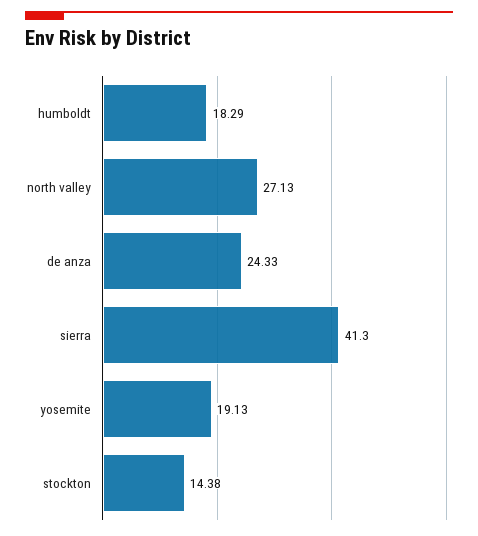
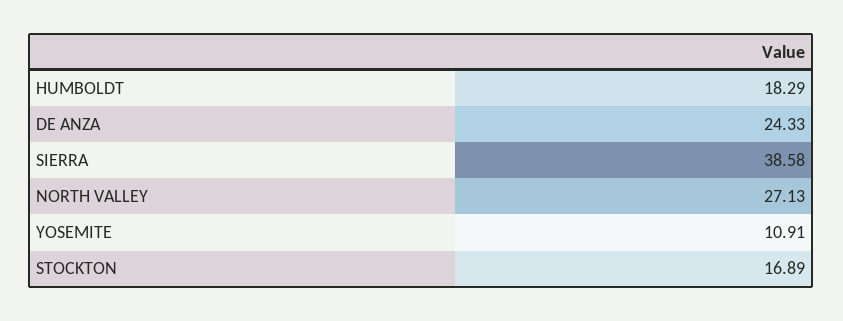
sierra: 41.3 -> 38.58
yosemite: 19.13 -> 10.91
stockton: 14.38 -> 16.89

